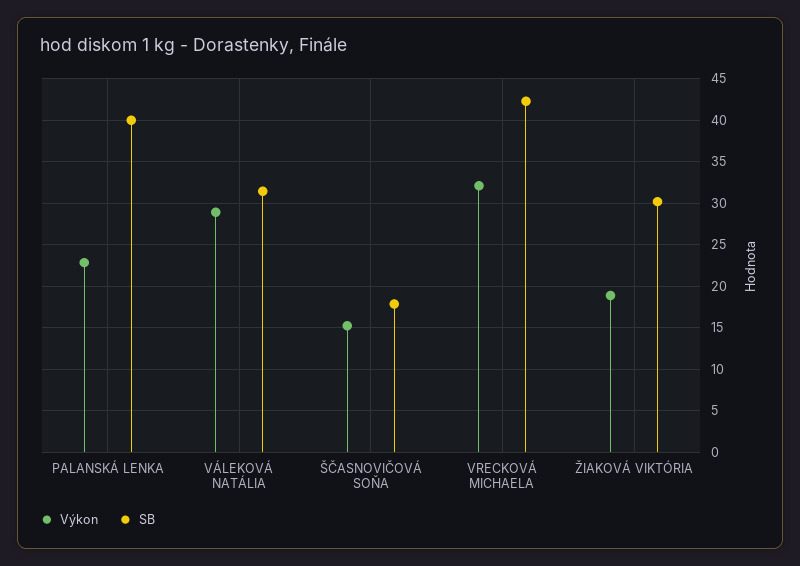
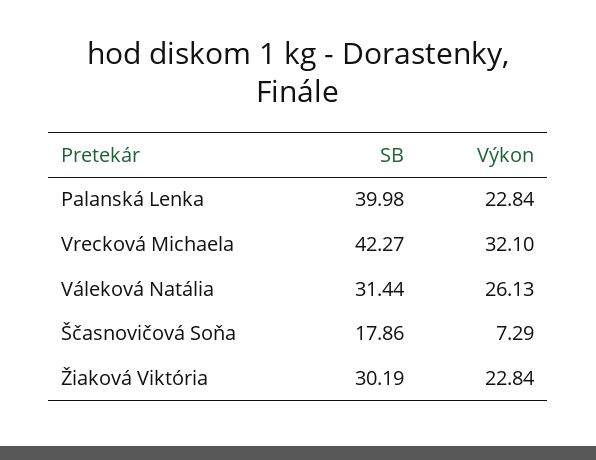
Výkon, VÁLEKOVÁ NATÁLIA: 29 -> 26.13
Výkon, ŠČASNOVIČOVÁ SOŇA: 15 -> 7.29
Výkon, ŽIAKOVÁ VIKTÓRIA: 19 -> 22.84

